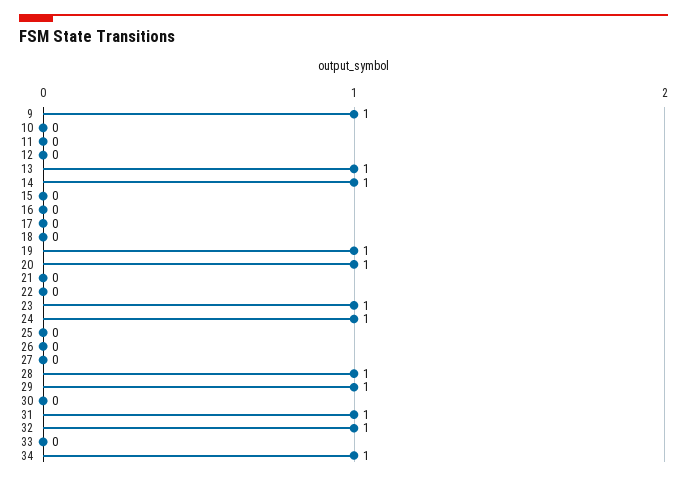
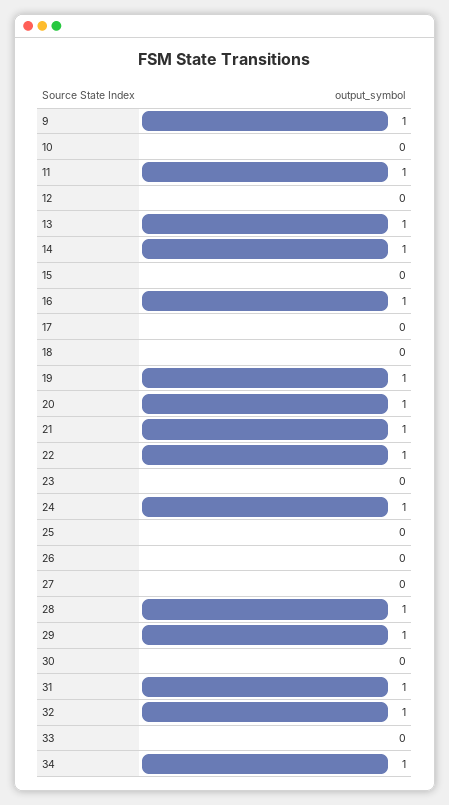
11: 0 -> 1
16: 0 -> 1
21: 0 -> 1
22: 0 -> 1
23: 1 -> 0

